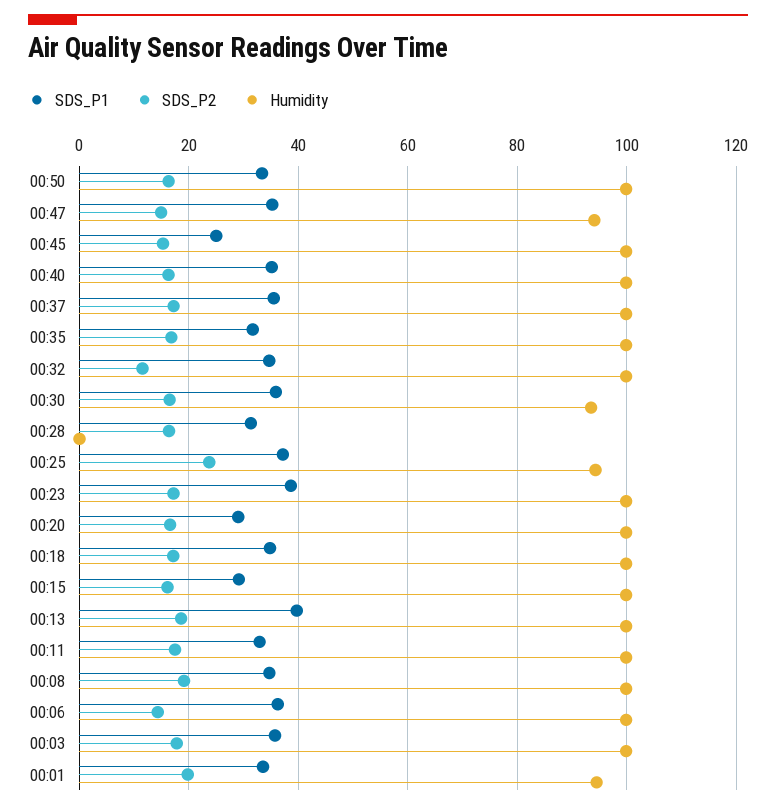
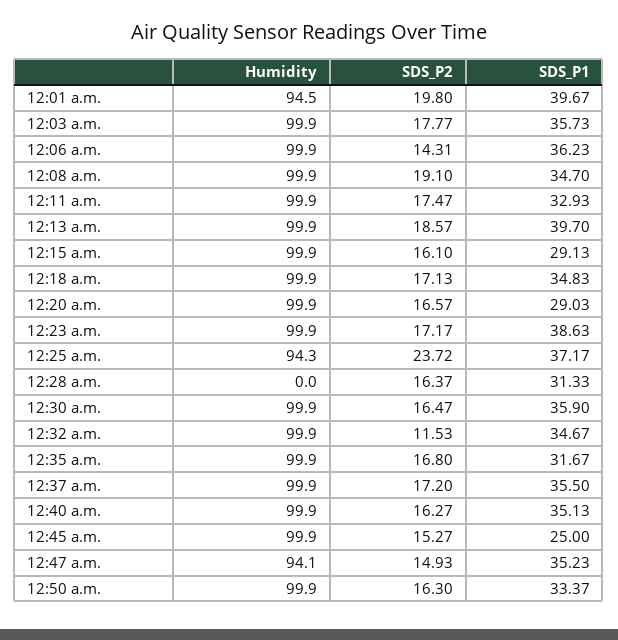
Humidity, 00:30: 94 -> 99.9
SDS_P1, 00:01: 34 -> 39.67

